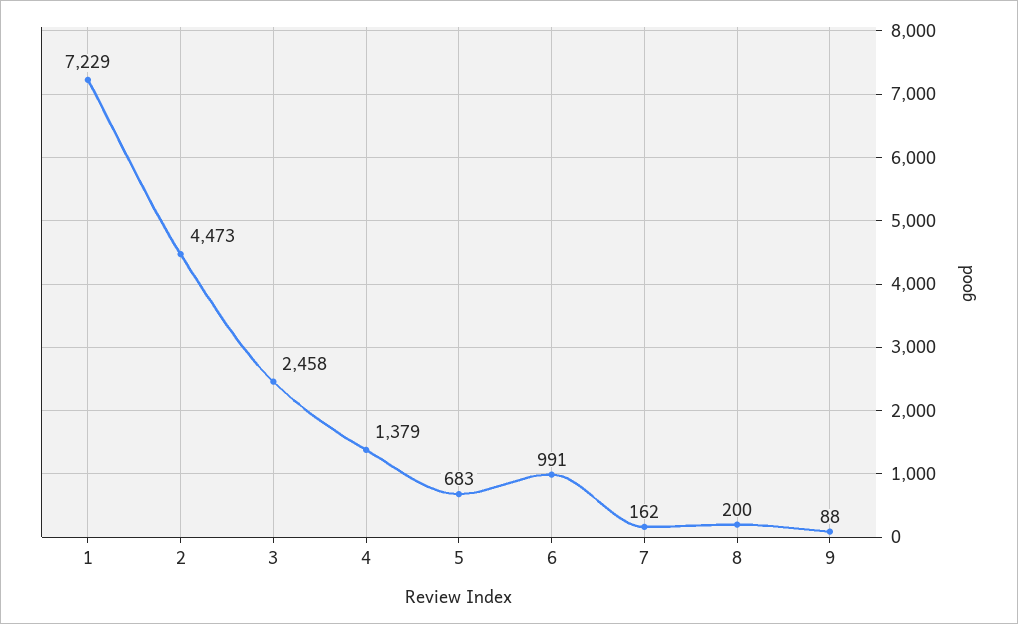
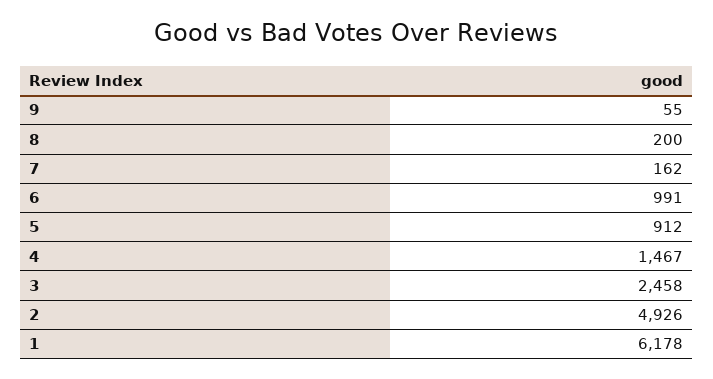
1: 7229 -> 6178
2: 4473 -> 4926
4: 1379 -> 1467
5: 683 -> 912
9: 88 -> 55

